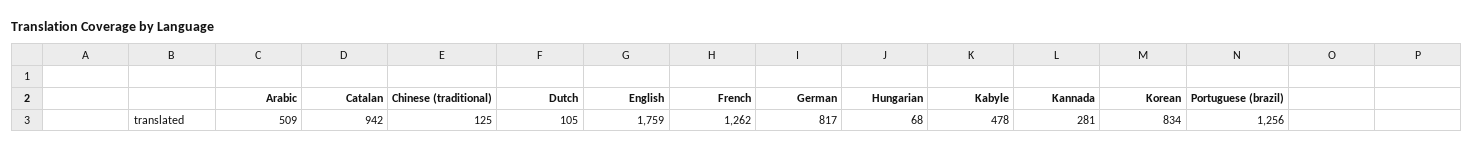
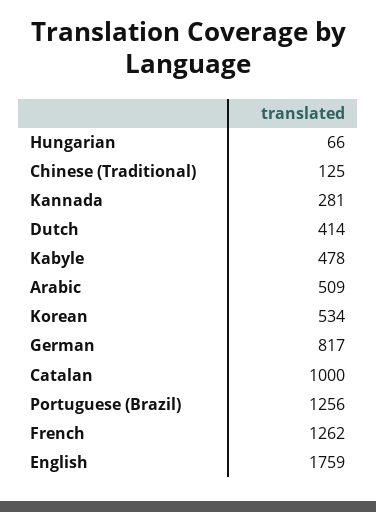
Catalan: 942 -> 1000
Dutch: 105 -> 414
Hungarian: 68 -> 66
Korean: 834 -> 534

